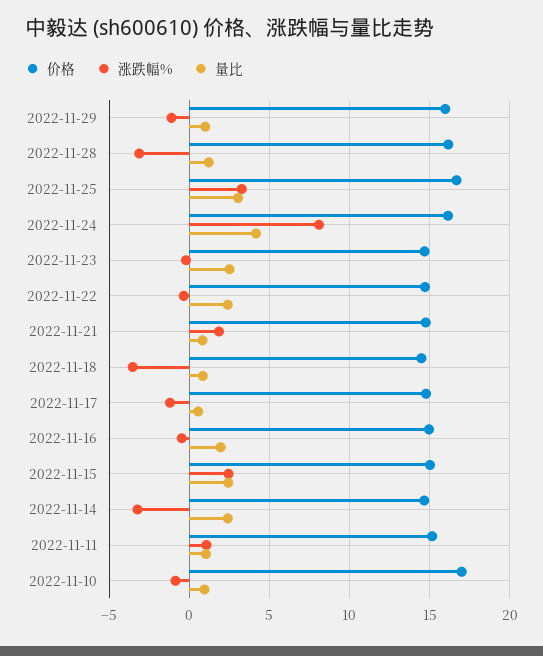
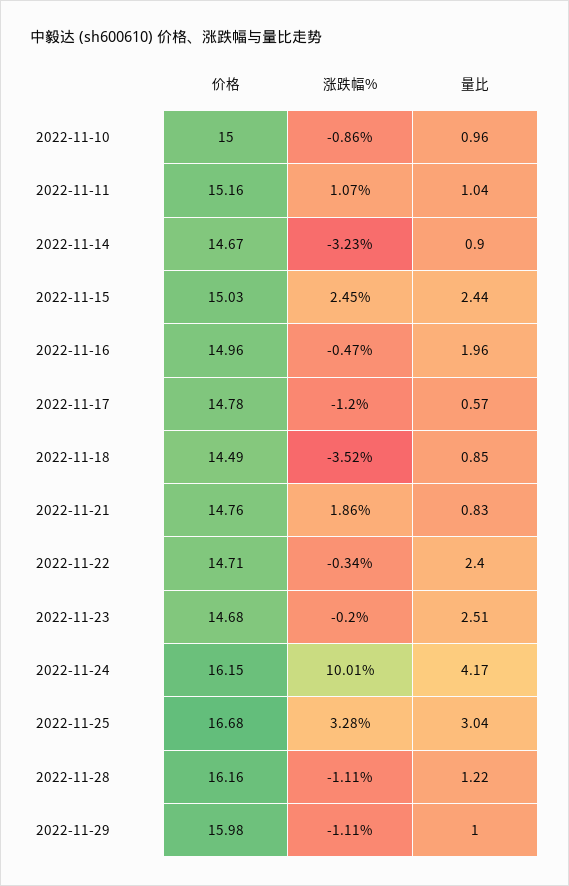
涨跌幅%, 2022-11-28: -3 -> -1.11
涨跌幅%, 2022-11-24: 8 -> 10.01
量比, 2022-11-14: 2.5 -> 0.9
价格, 2022-11-10: 17 -> 15

